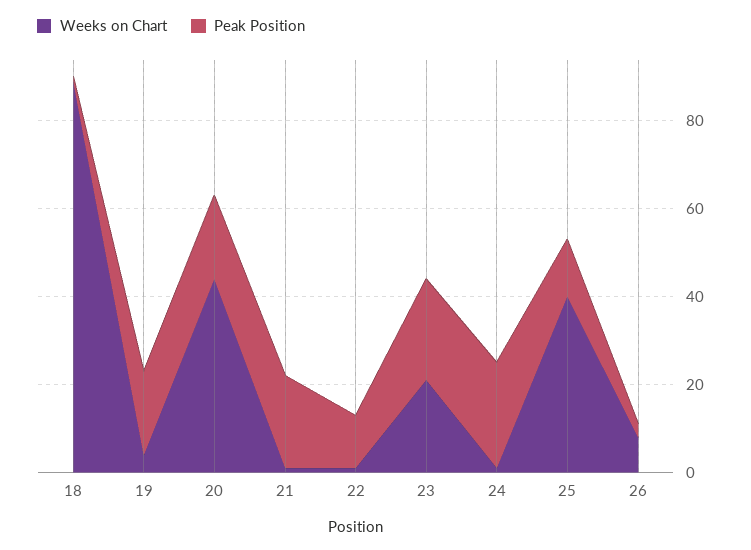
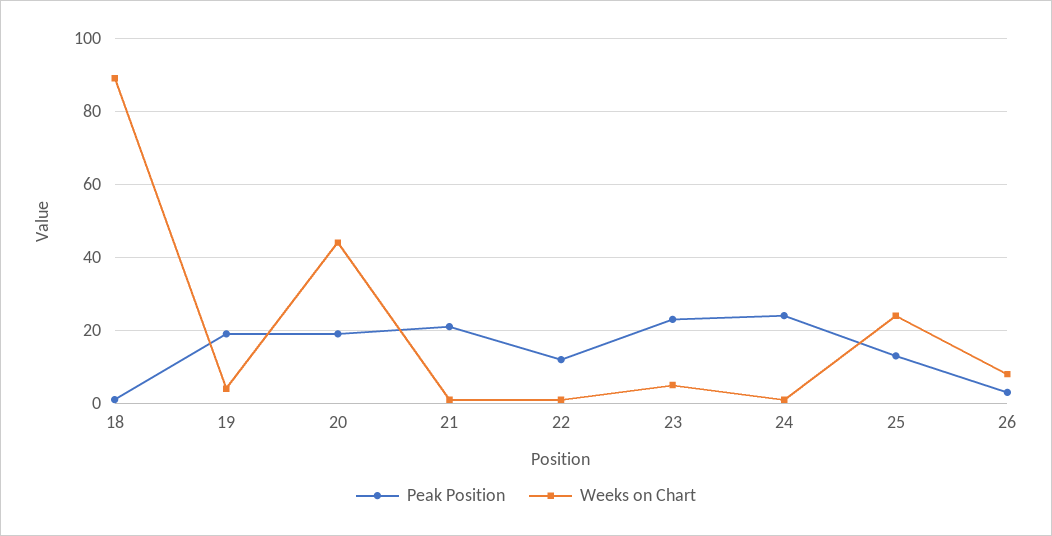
Weeks on Chart, 23: 20 -> 5
Weeks on Chart, 25: 40 -> 25

